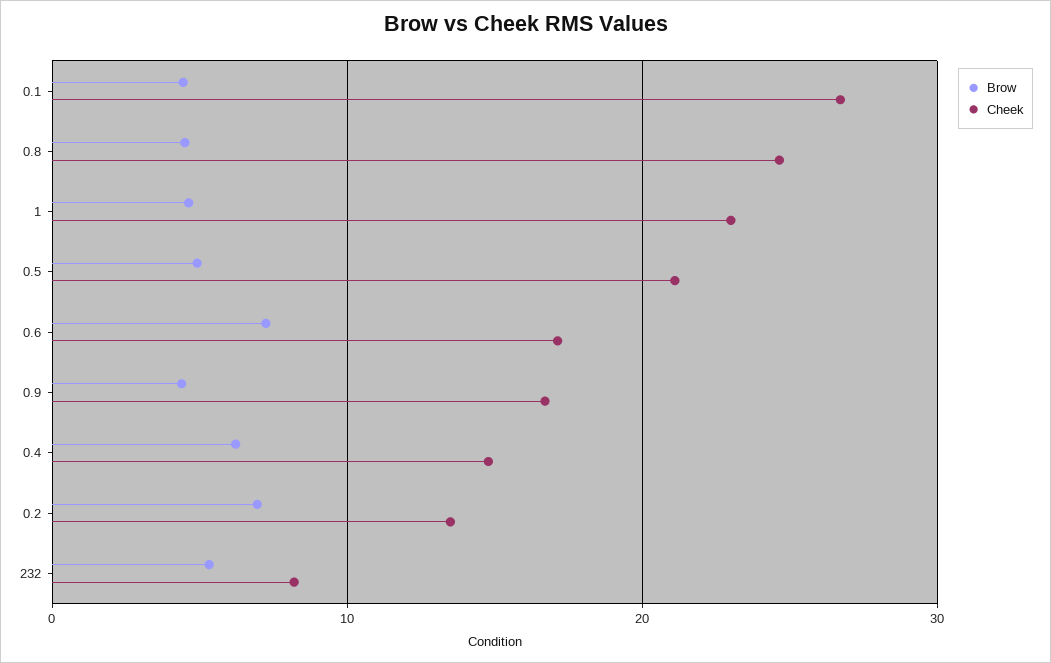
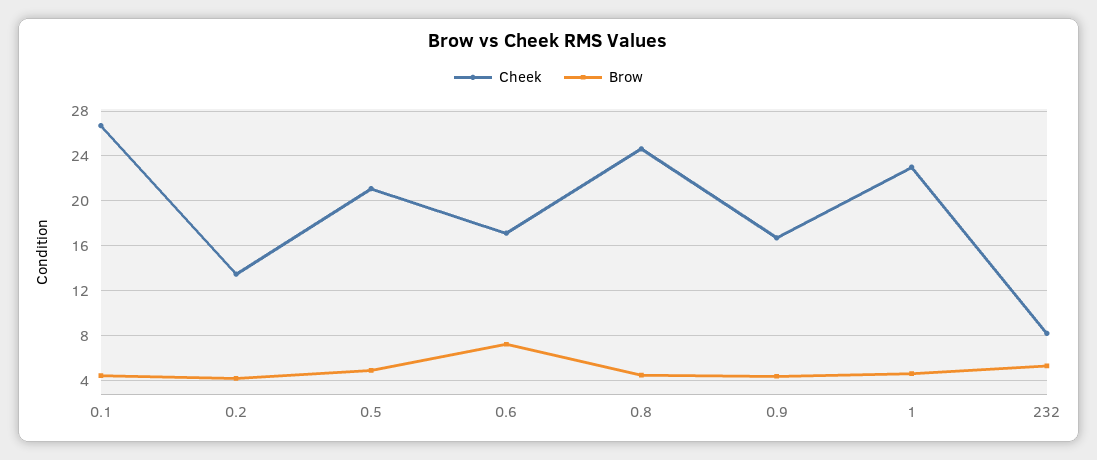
Brow, 0.4: 6 -> none
Cheek, 0.4: 15 -> none
Brow, 0.2: 7 -> 4

